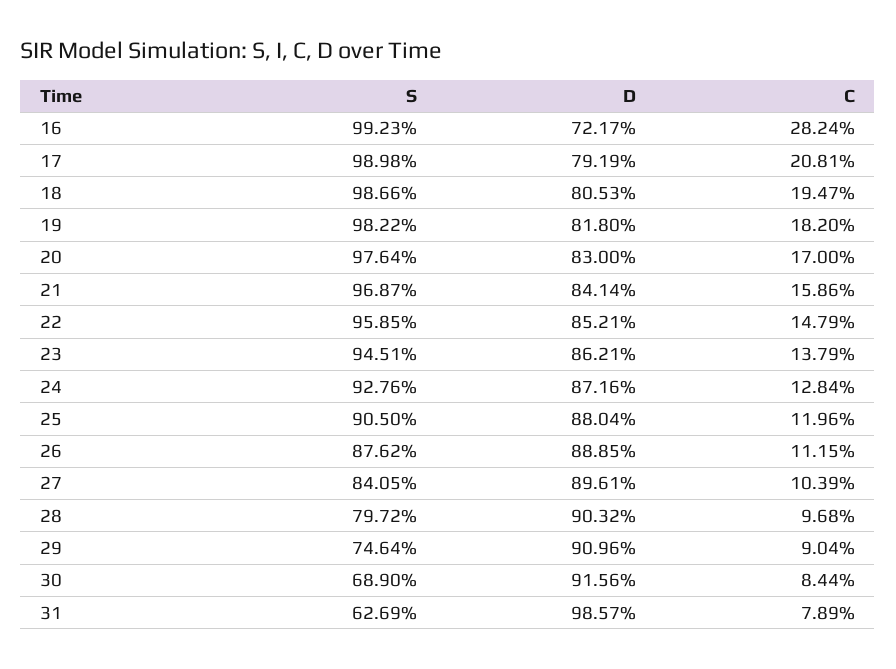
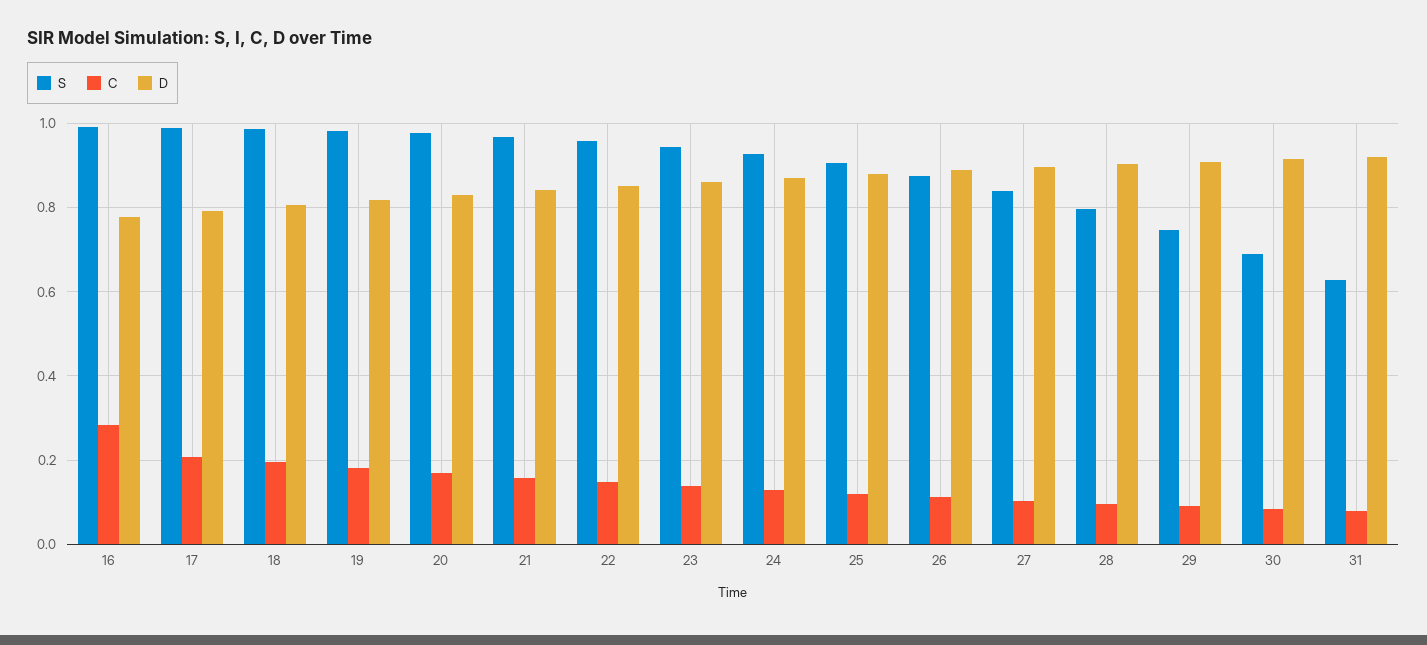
D, 16: 0.7217 -> 0.78
D, 31: 0.9857 -> 0.92

